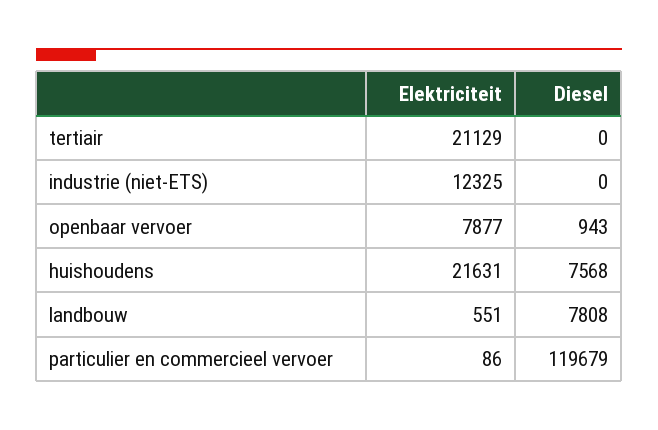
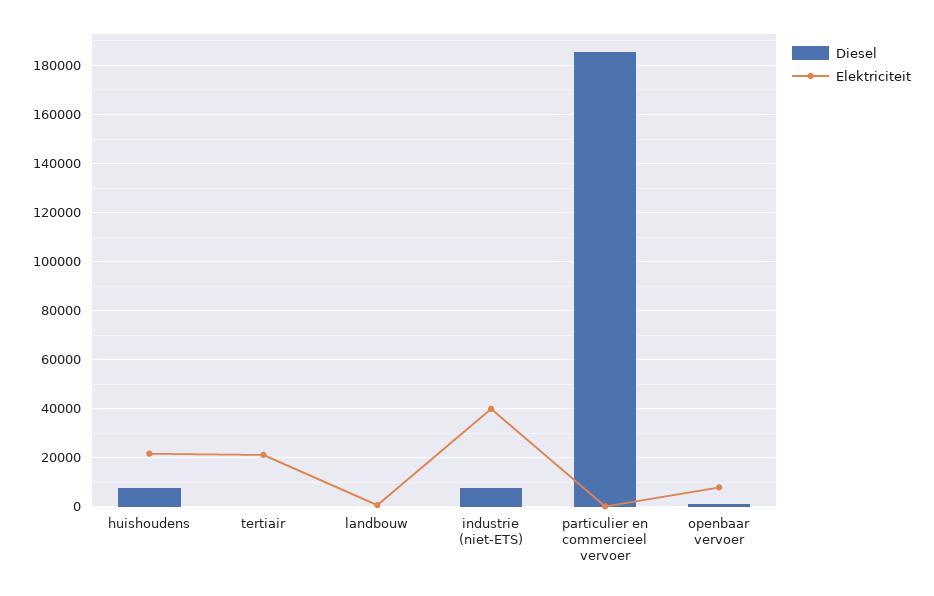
Elektriciteit, industrie (niet-ETS): 12325 -> 40000
Diesel, industrie (niet-ETS): 0 -> 7500
Diesel, landbouw: 7808 -> 0
Diesel, particulier en commercieel vervoer: 119679 -> 185000

